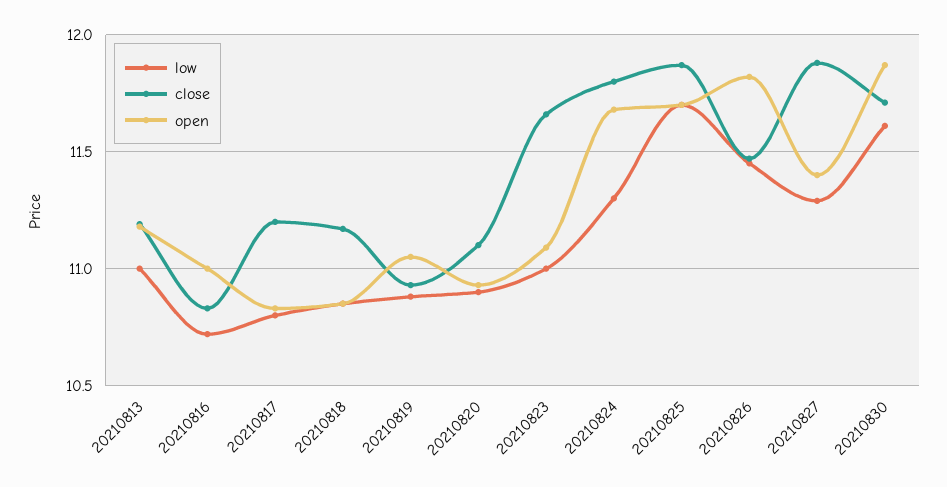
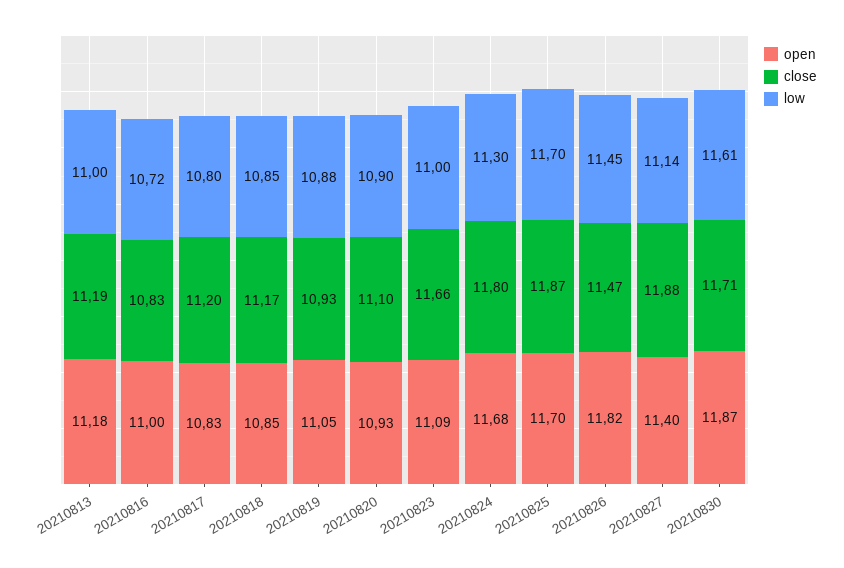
low, 20210827: 11.3 -> 11.14

